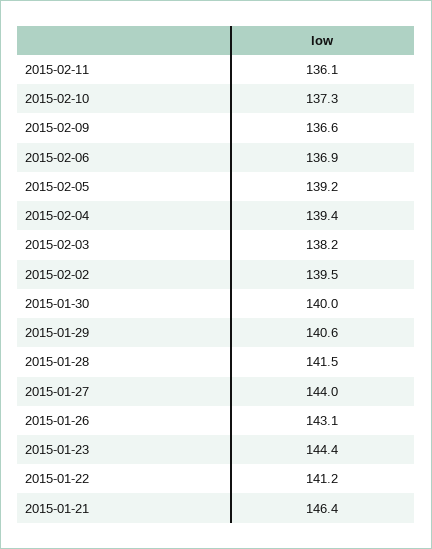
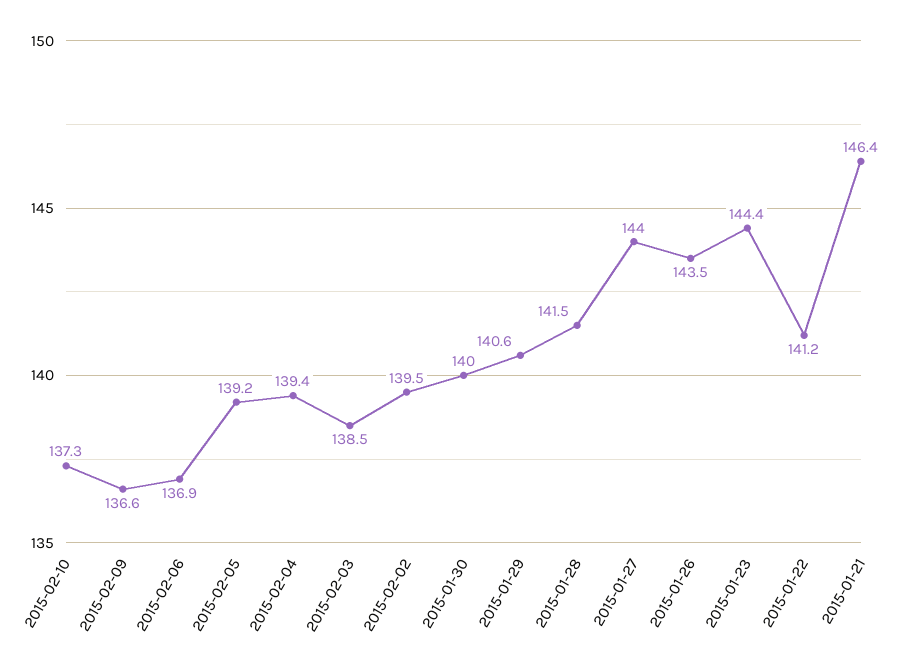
2015-02-11: 136.1 -> none
2015-02-03: 138.2 -> 138.5
2015-01-26: 143.1 -> 143.5

